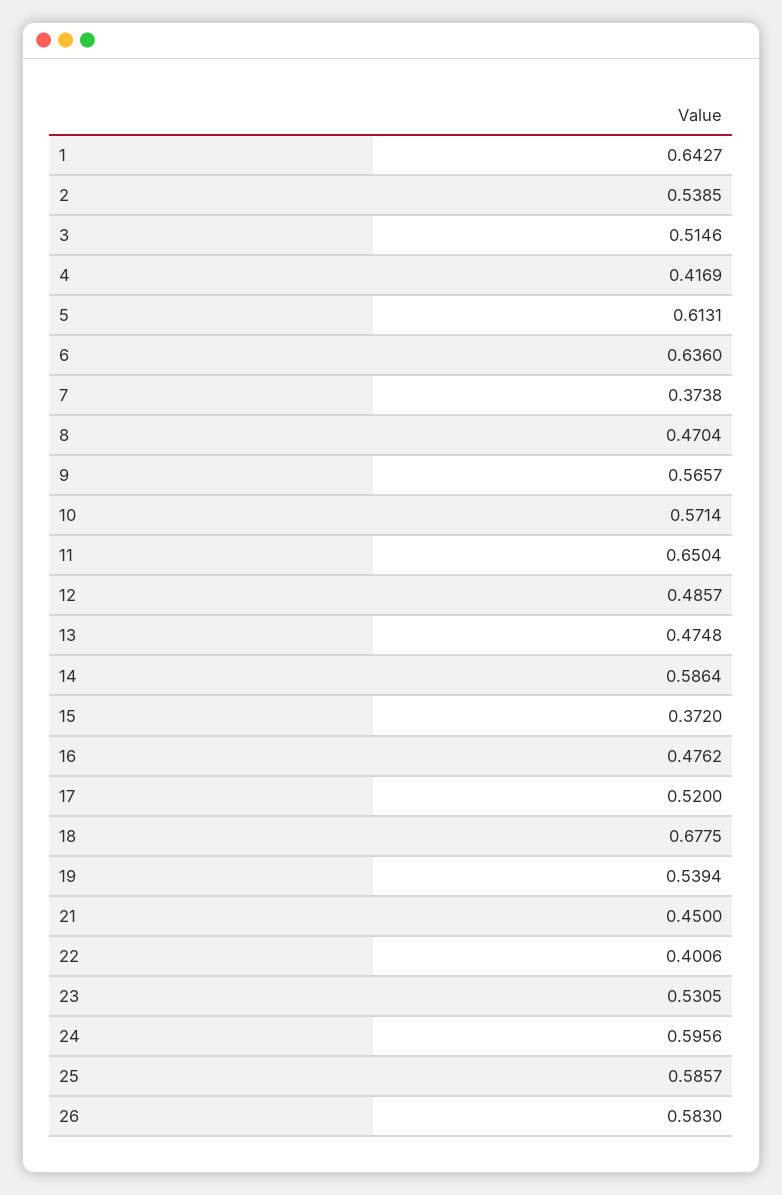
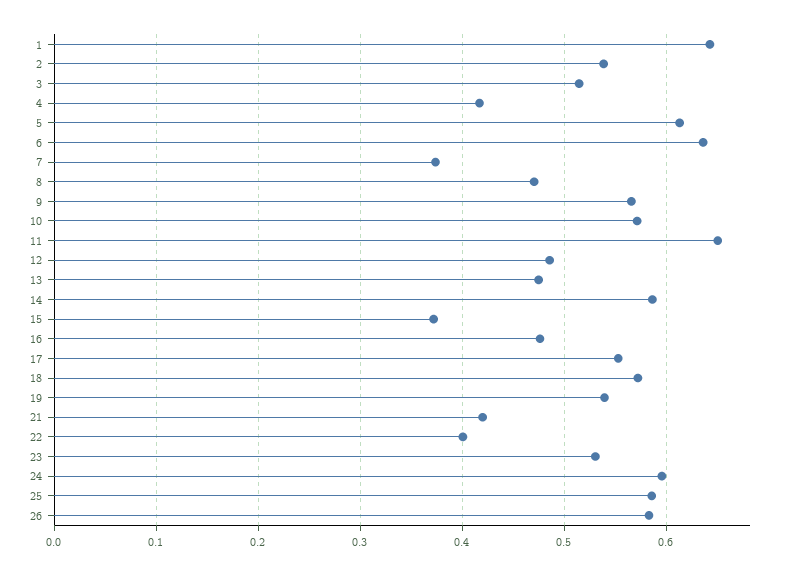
17: 0.52 -> 0.55
18: 0.6775 -> 0.57
21: 0.45 -> 0.42

